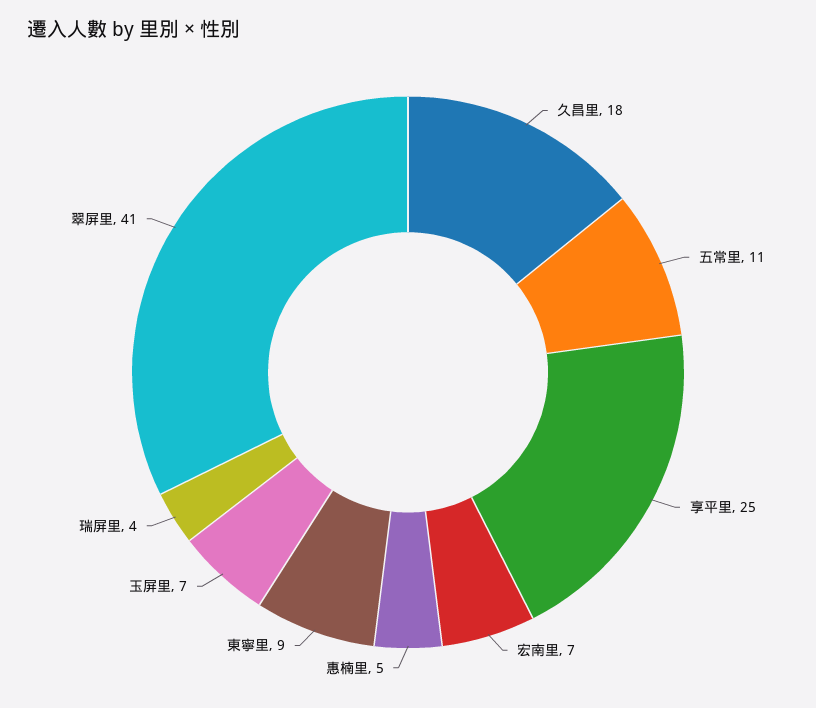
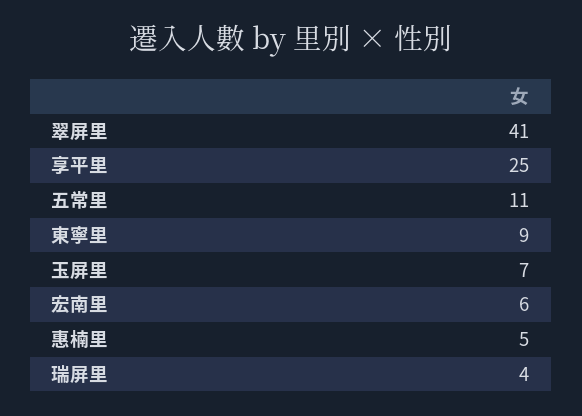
久昌里: 18 -> none
宏南里: 7 -> 6

